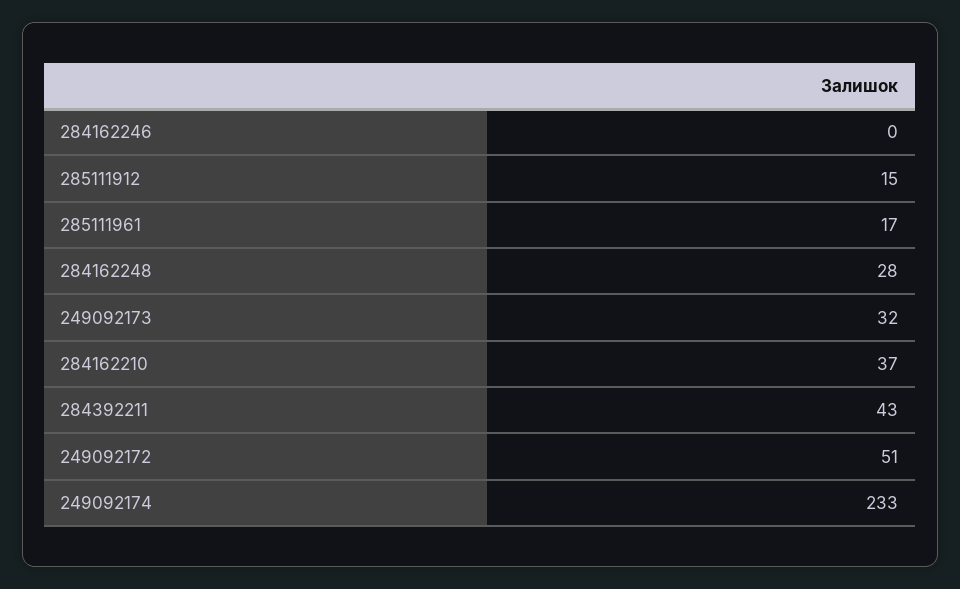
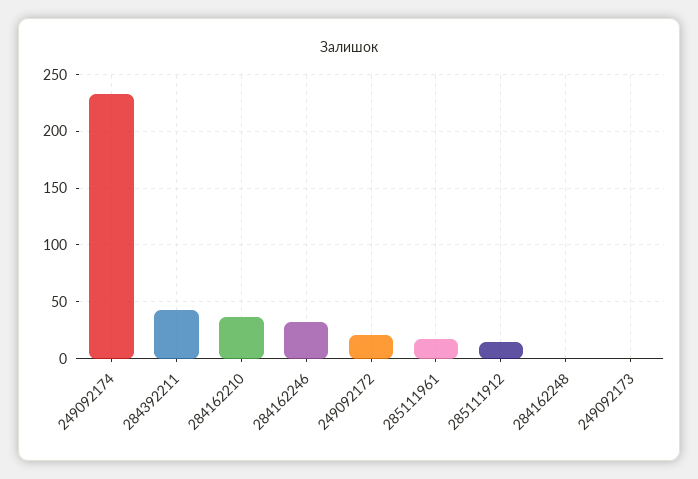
284162246: 0 -> 30
284162248: 28 -> 0
249092173: 32 -> 0
249092172: 51 -> 20

